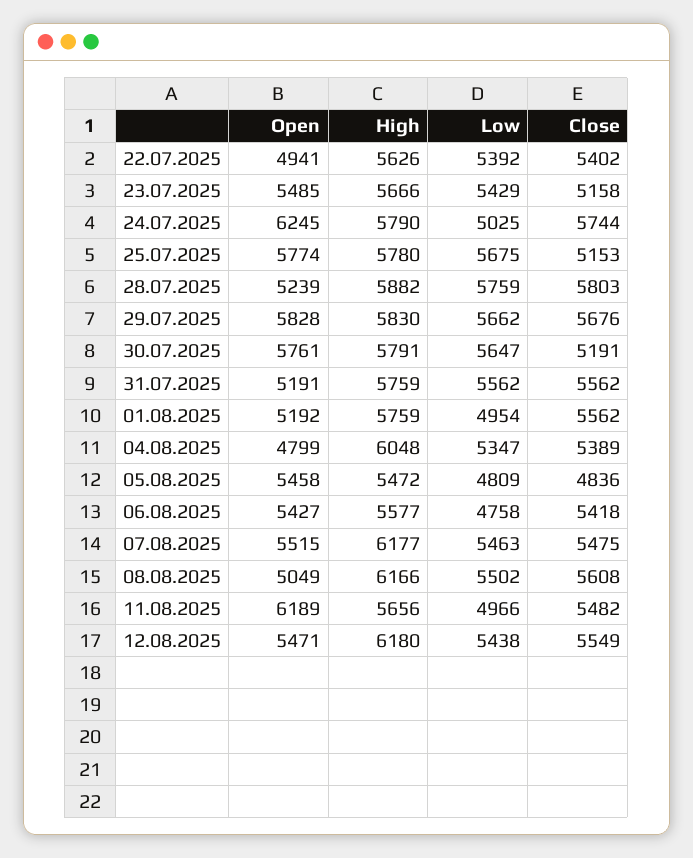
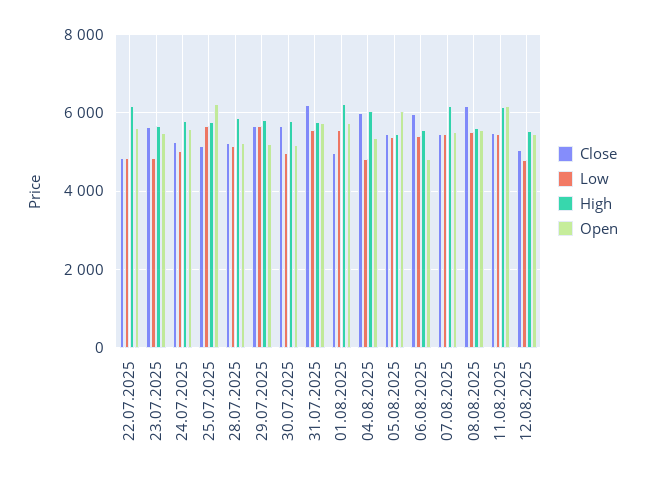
Open, 22.07.2025: 4941 -> 5600
High, 22.07.2025: 5626 -> 6200
Low, 22.07.2025: 5392 -> 4800
Close, 22.07.2025: 5402 -> 4800
Low, 23.07.2025: 5429 -> 4800
Close, 23.07.2025: 5158 -> 5600
Open, 24.07.2025: 6245 -> 5600
Close, 24.07.2025: 5744 -> 5200
Open, 25.07.2025: 5774 -> 6200
Low, 28.07.2025: 5759 -> 5200
Close, 28.07.2025: 5803 -> 5200
Open, 29.07.2025: 5828 -> 5200
Open, 30.07.2025: 5761 -> 5200
Low, 30.07.2025: 5647 -> 5000
Close, 30.07.2025: 5191 -> 5600
Open, 31.07.2025: 5191 -> 5800
Close, 31.07.2025: 5562 -> 6200
Open, 01.08.2025: 5192 -> 5800
High, 01.08.2025: 5759 -> 6200
Low, 01.08.2025: 4954 -> 5600
Close, 01.08.2025: 5562 -> 5000
Open, 04.08.2025: 4799 -> 5400
Low, 04.08.2025: 5347 -> 4800
Close, 04.08.2025: 5389 -> 6000
Open, 05.08.2025: 5458 -> 6000
Low, 05.08.2025: 4809 -> 5400
Close, 05.08.2025: 4836 -> 5400
Open, 06.08.2025: 5427 -> 4800
Low, 06.08.2025: 4758 -> 5400
Close, 06.08.2025: 5418 -> 6000
Open, 08.08.2025: 5049 -> 5600
High, 08.08.2025: 6166 -> 5600
Close, 08.08.2025: 5608 -> 6200
High, 11.08.2025: 5656 -> 6200
Low, 11.08.2025: 4966 -> 5400
High, 12.08.2025: 6180 -> 5600
Low, 12.08.2025: 5438 -> 4800
Close, 12.08.2025: 5549 -> 5000

